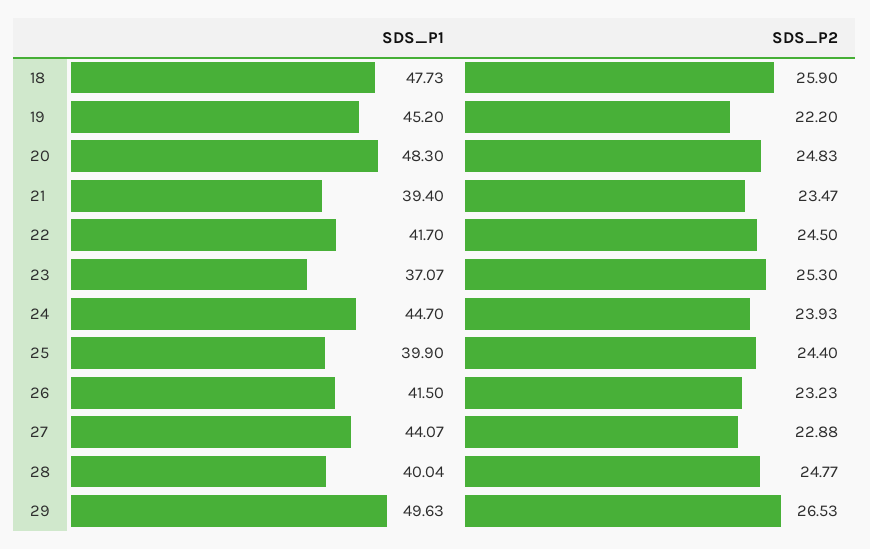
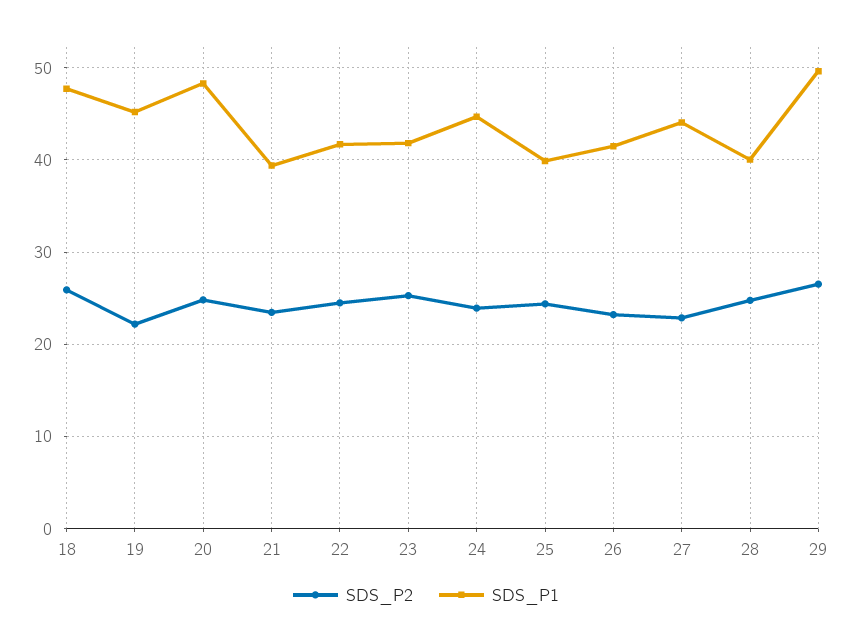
SDS_P1, 23: 37.07 -> 42

